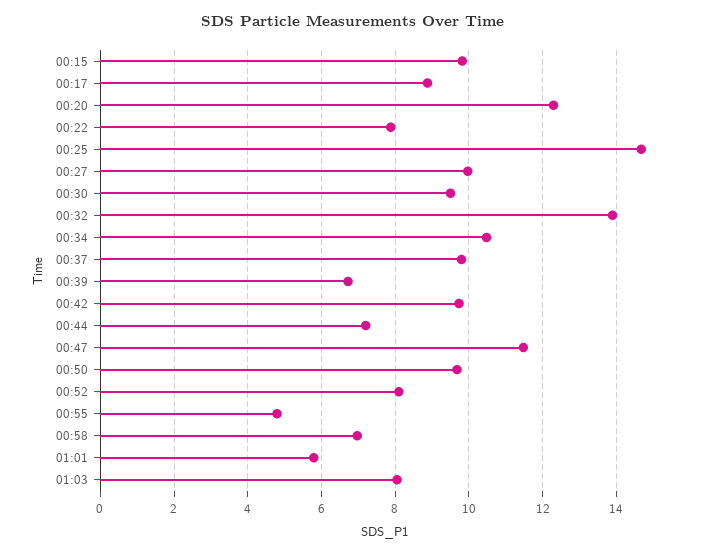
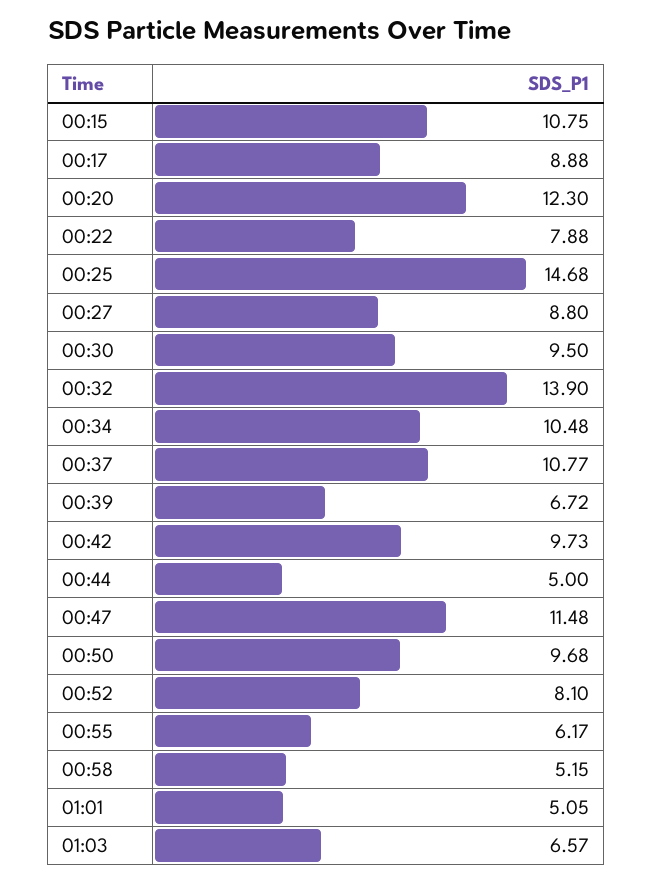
00:15: 9.8 -> 10.75
00:27: 10 -> 8.8
00:37: 9.8 -> 10.77
00:44: 7.2 -> 5
00:55: 4.8 -> 6.17
00:58: 7 -> 5.15
01:01: 5.8 -> 5.05
01:03: 8 -> 6.57

